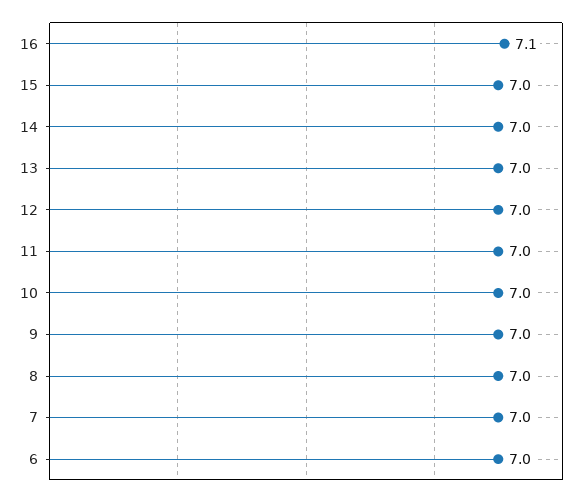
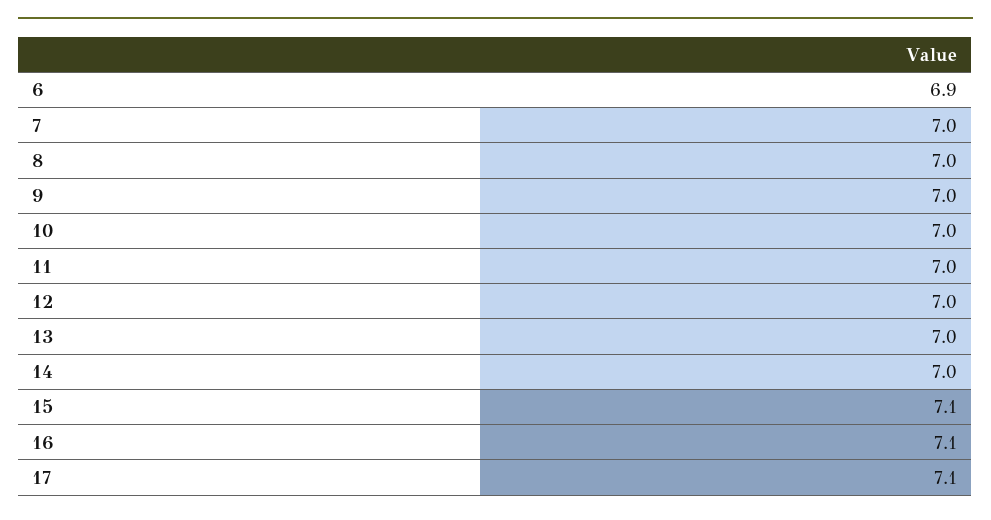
15: 7 -> 7.1
6: 7 -> 6.9
17: none -> 7.1

